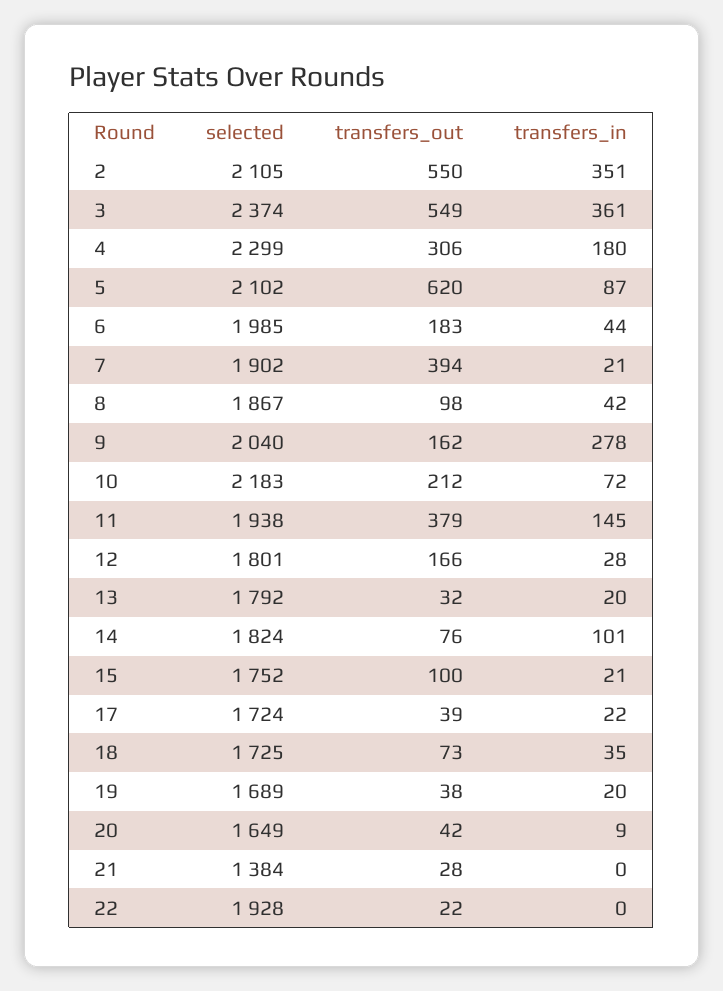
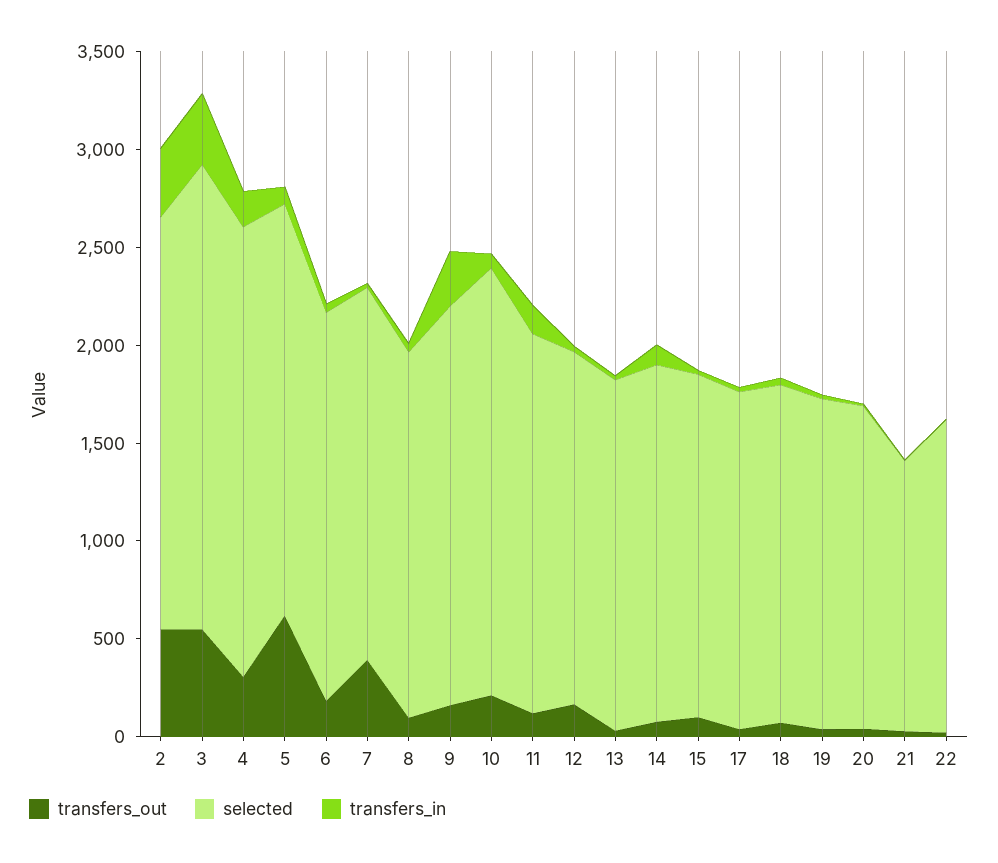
transfers_out, 11: 379 -> 100
selected, 22: 1928 -> 1600

